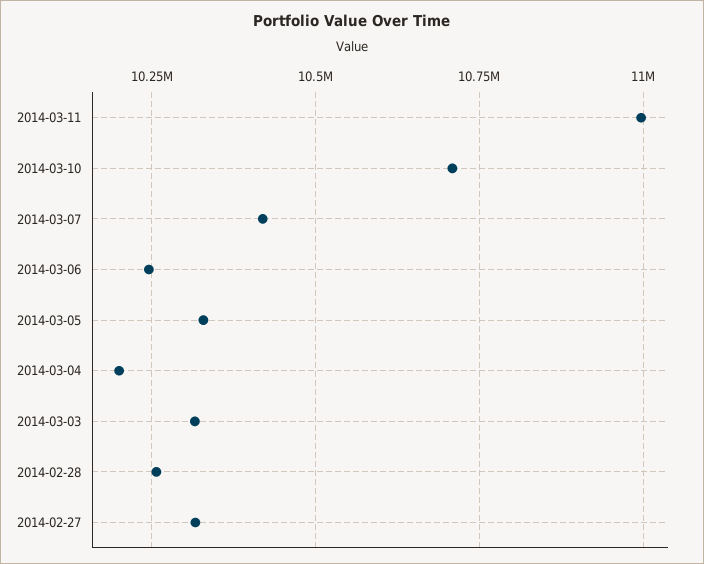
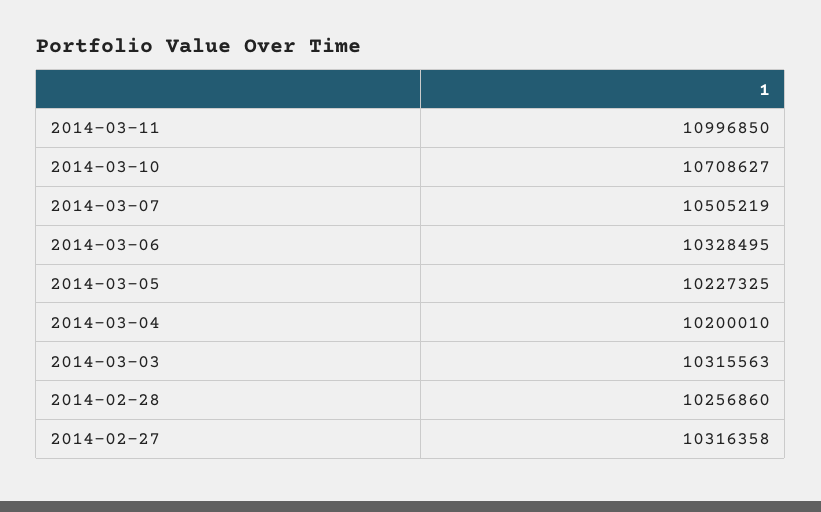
2014-03-07: 10425000 -> 10505219
2014-03-06: 10250000 -> 10328495
2014-03-05: 10325000 -> 10227325

